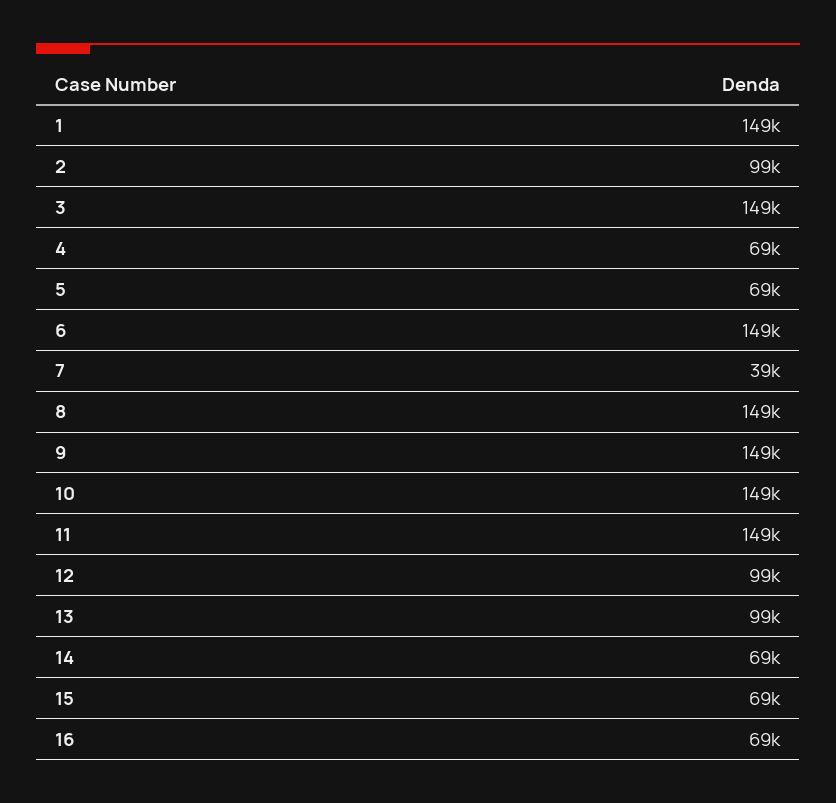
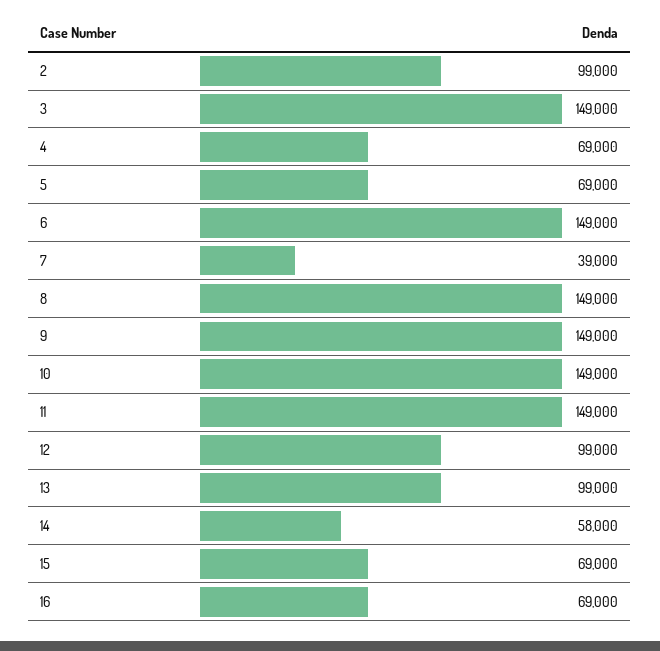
1: 149000 -> none
14: 69000 -> 58000

